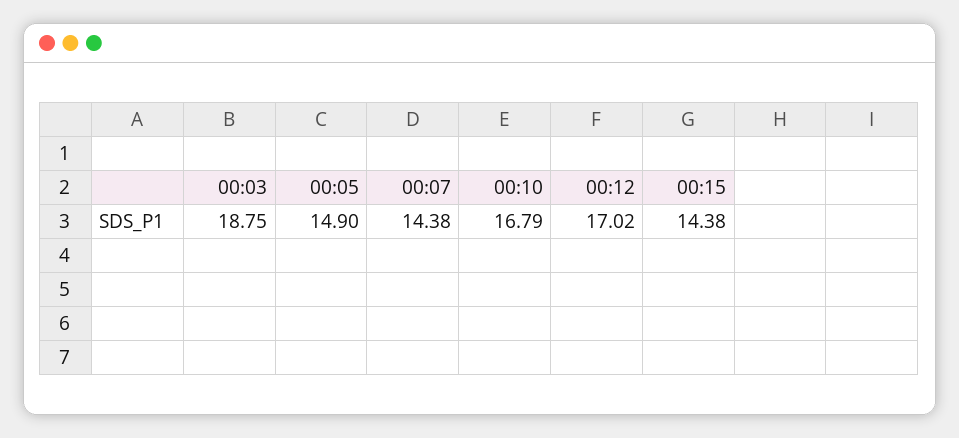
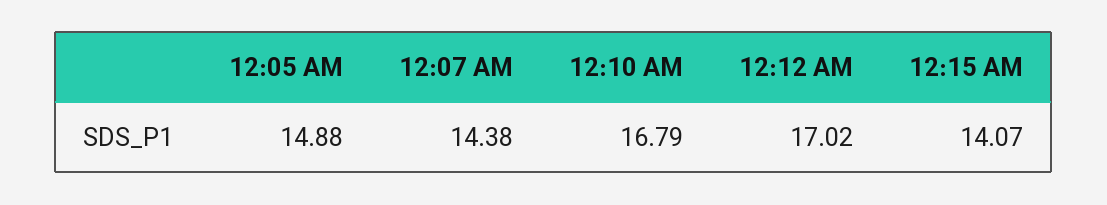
00:03: 18.75 -> none
00:05: 14.9 -> 14.88
00:15: 14.38 -> 14.07

